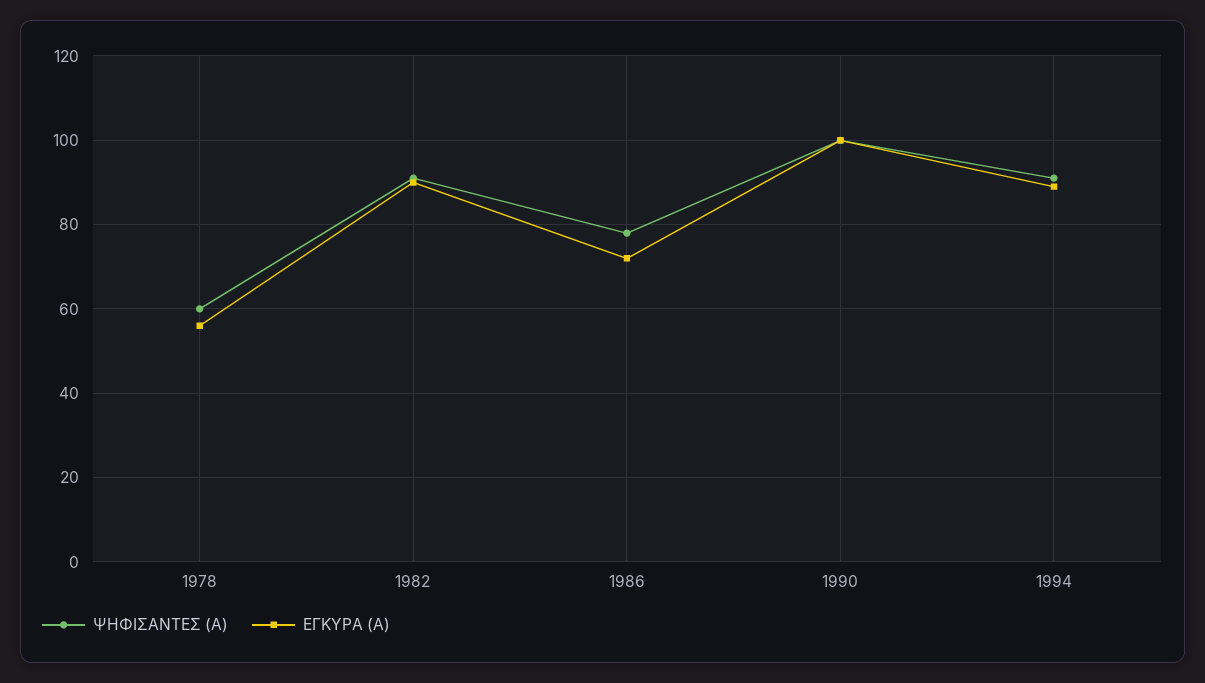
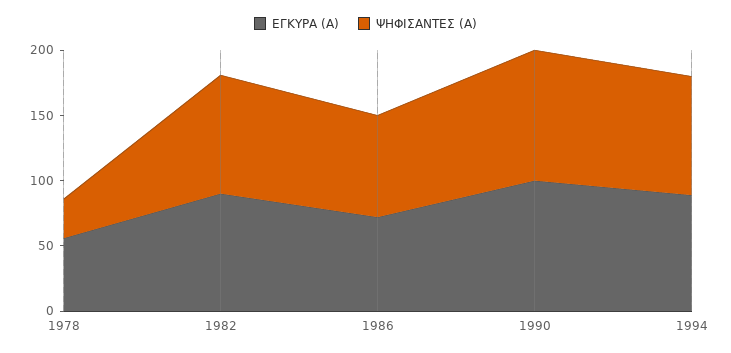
ΨΗΦΙΣΑΝΤΕΣ (Α), 1978: 60 -> 30

